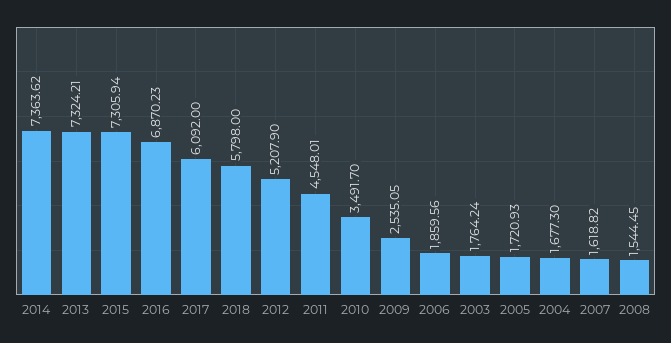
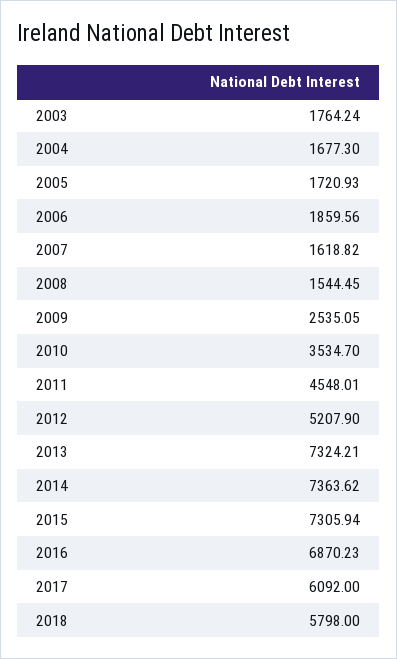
2010: 3491.7 -> 3534.7

